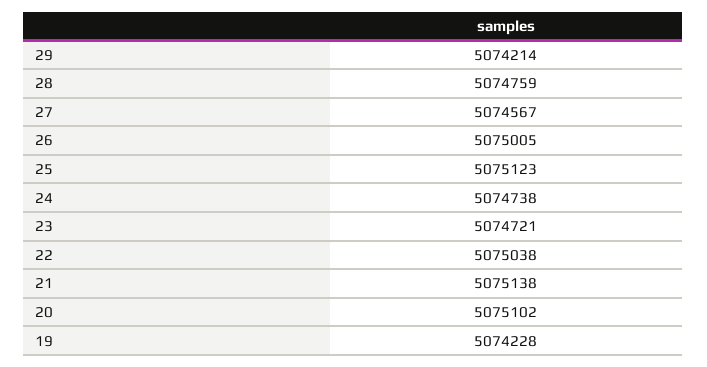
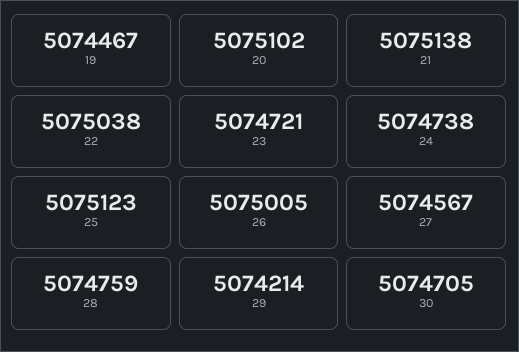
19: 5074228 -> 5074467
30: none -> 5074705

